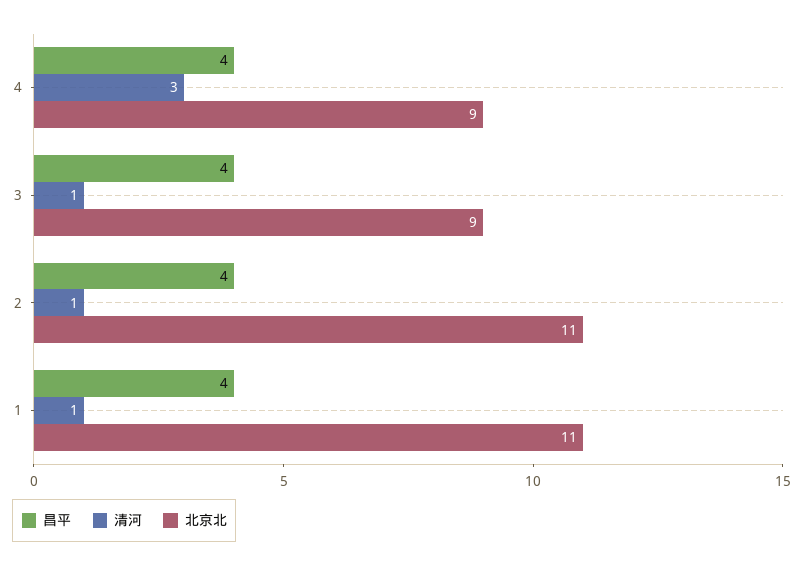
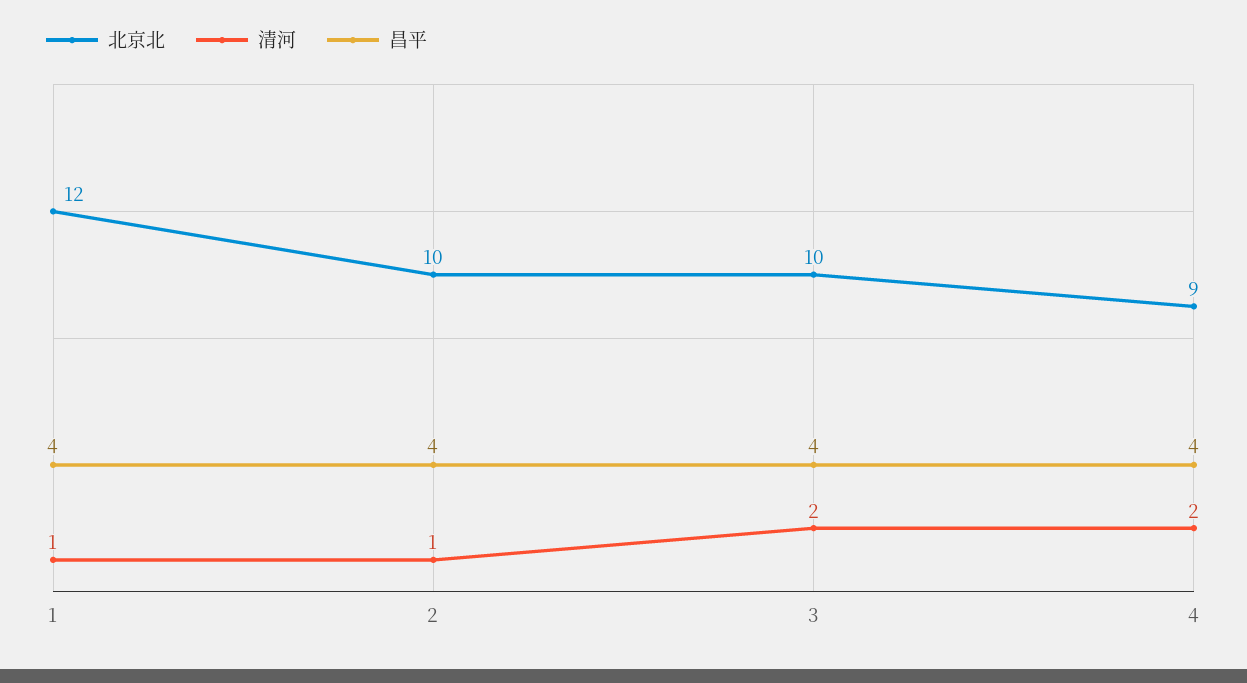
清河, 4: 3 -> 2
清河, 3: 1 -> 2
北京北, 3: 9 -> 10
北京北, 2: 11 -> 10
北京北, 1: 11 -> 12

